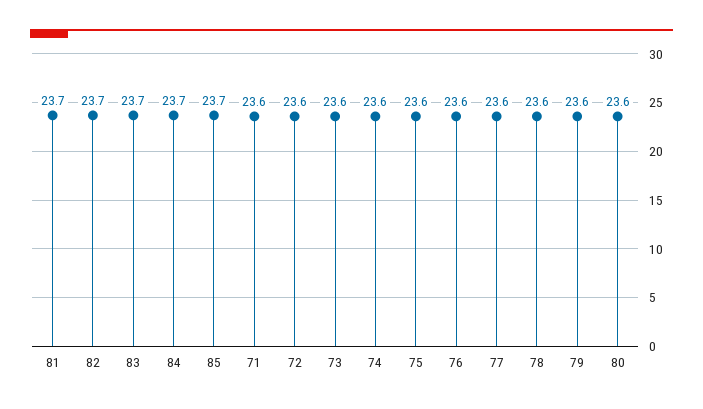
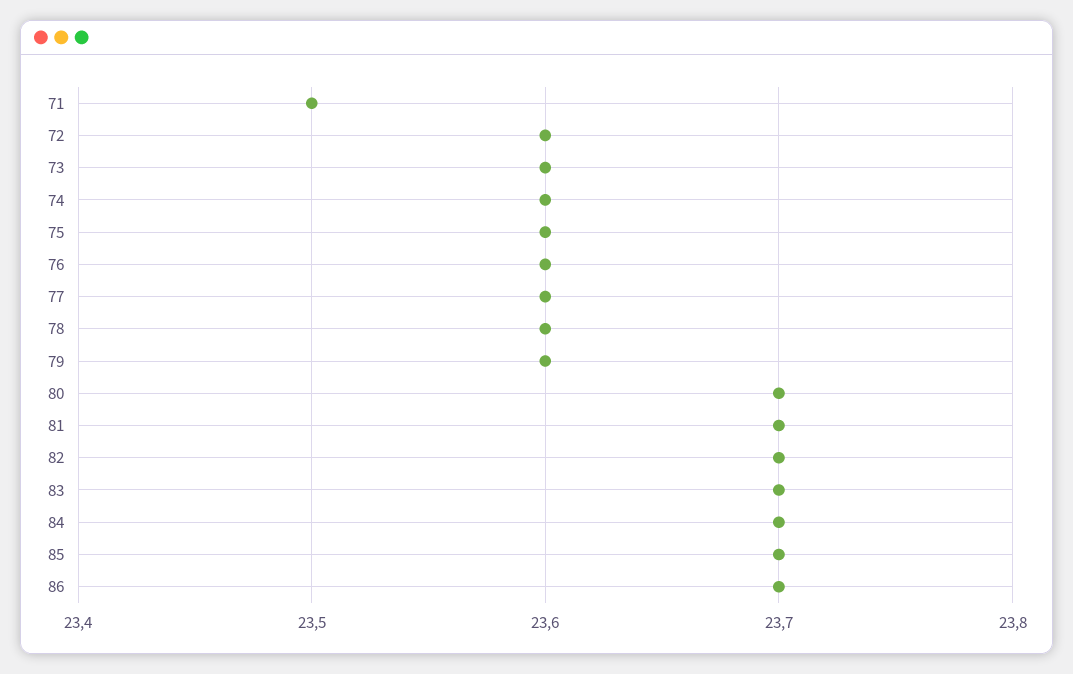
71: 23.6 -> 23.5
80: 23.6 -> 23.7
86: none -> 23.7

